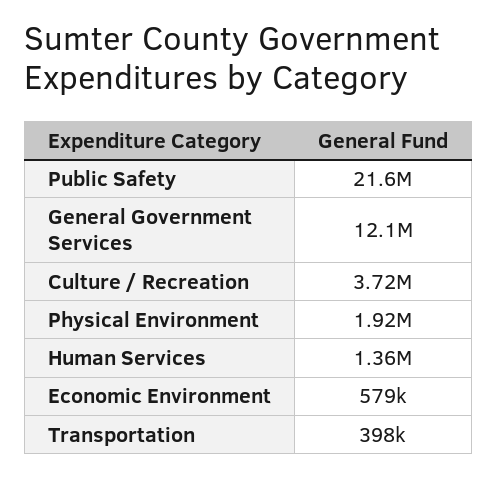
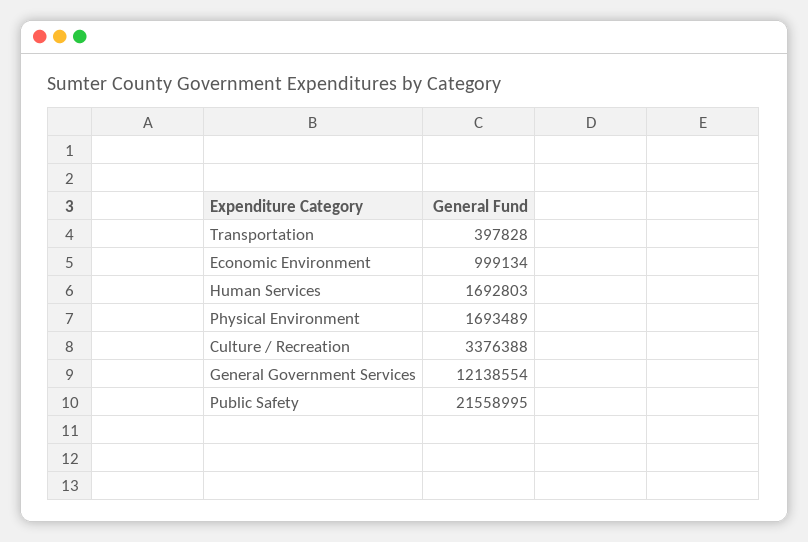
Culture / Recreation: 3720000 -> 3376388
Physical Environment: 1920000 -> 1693489
Human Services: 1360000 -> 1692803
Economic Environment: 579000 -> 999134

